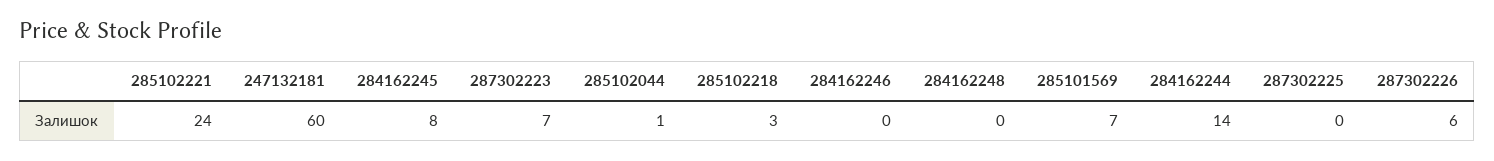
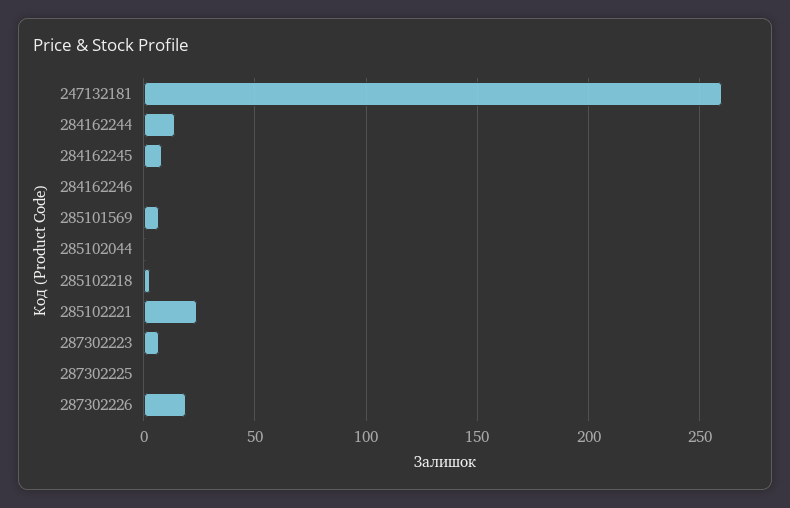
247132181: 60 -> 260
284162248: 0 -> none
287302226: 6 -> 20

